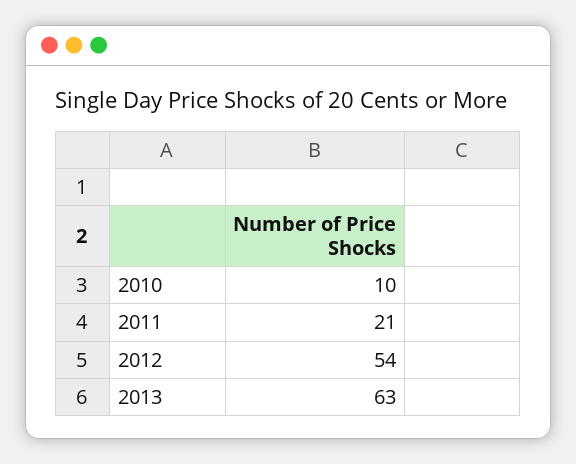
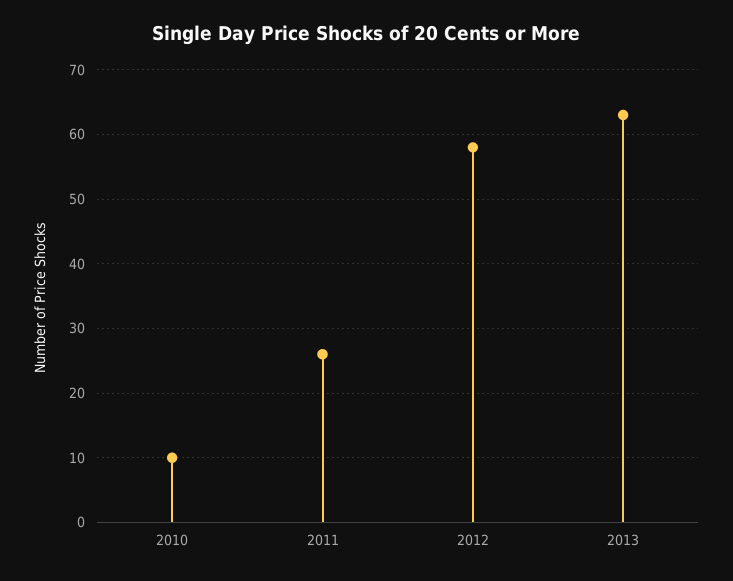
2011: 21 -> 26
2012: 54 -> 58

